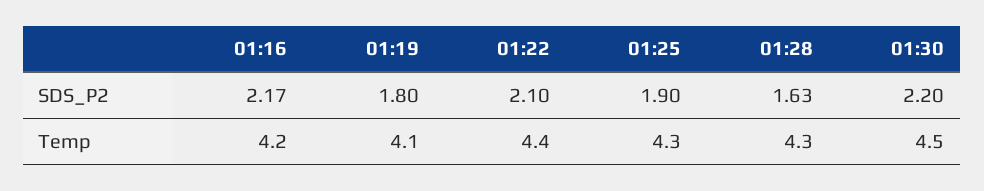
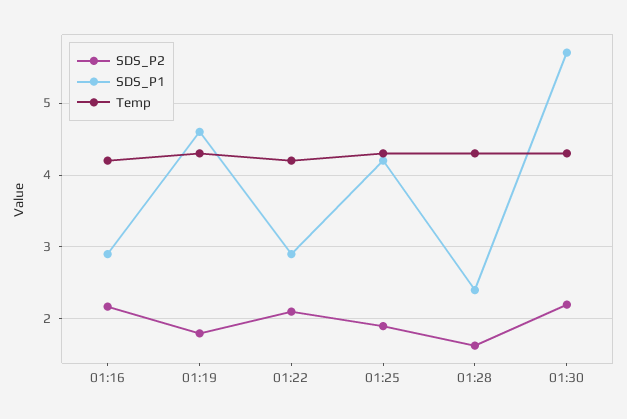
Temp, 01:19: 4.1 -> 4.3
Temp, 01:22: 4.4 -> 4.2
Temp, 01:30: 4.5 -> 4.3
SDS_P1, 01:16: none -> 2.9
SDS_P1, 01:19: none -> 4.6
SDS_P1, 01:22: none -> 2.9
SDS_P1, 01:25: none -> 4.2
SDS_P1, 01:28: none -> 2.4
SDS_P1, 01:30: none -> 5.7

